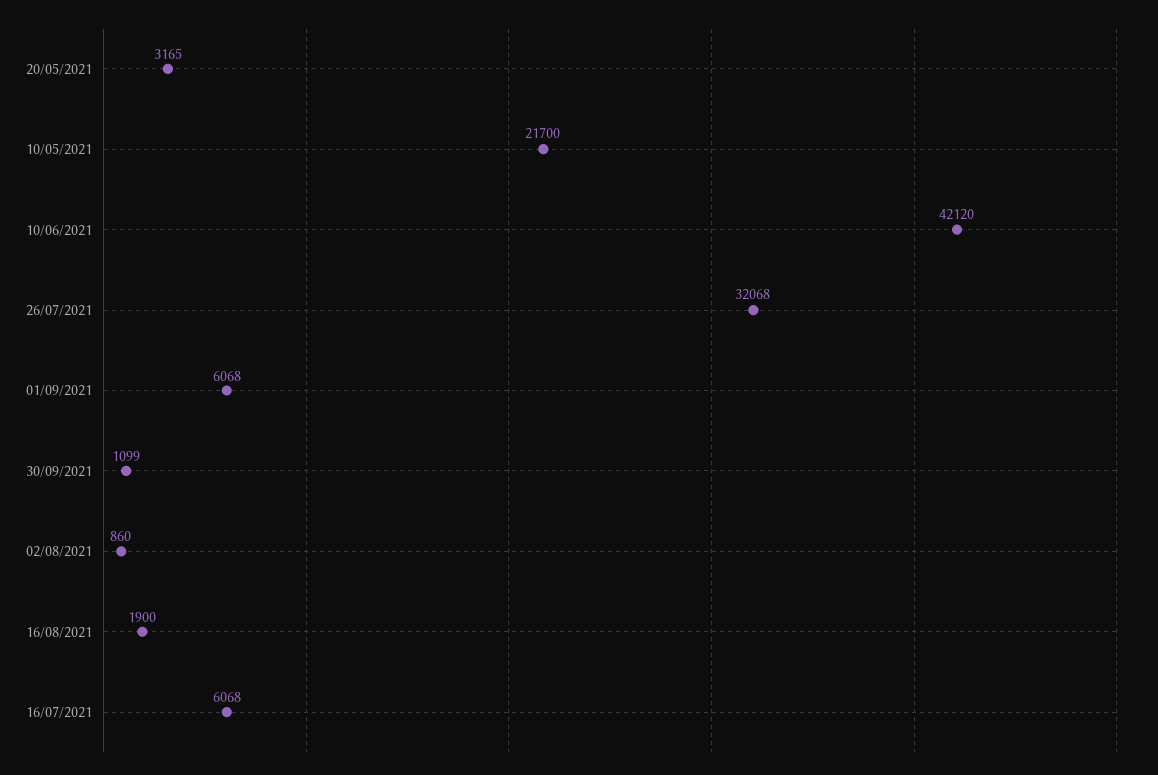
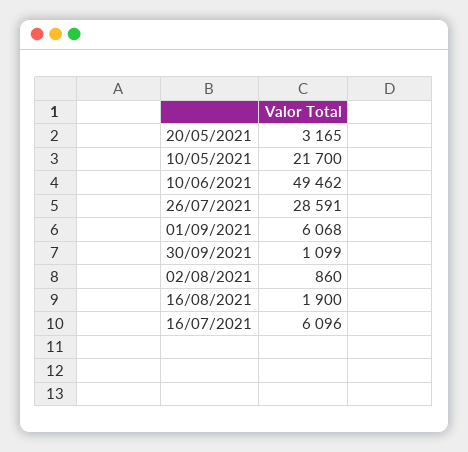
10/06/2021: 42120 -> 49462
26/07/2021: 32068 -> 28591
16/07/2021: 6068 -> 6096

